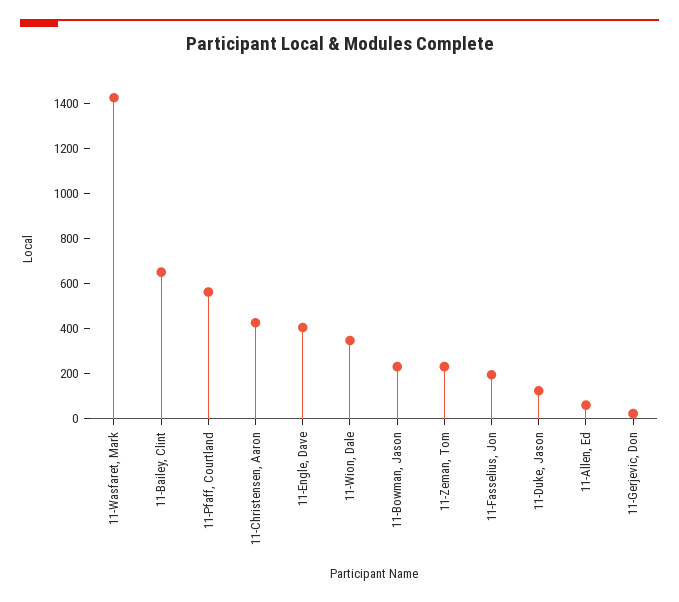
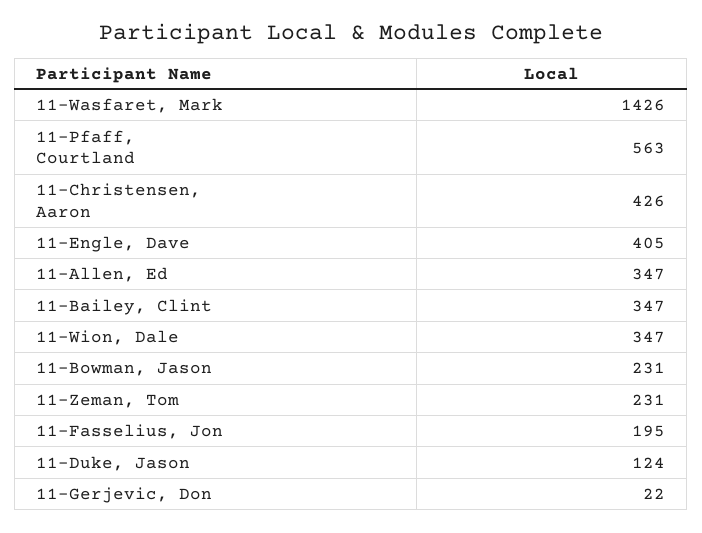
11-Bailey, Clint: 650 -> 347
11-Allen, Ed: 50 -> 347

